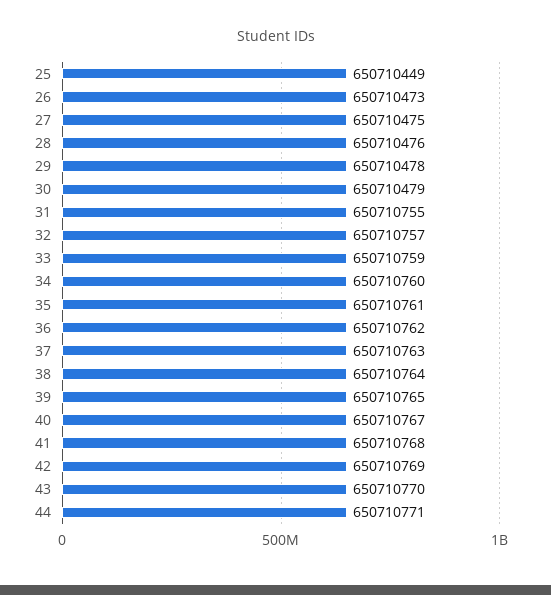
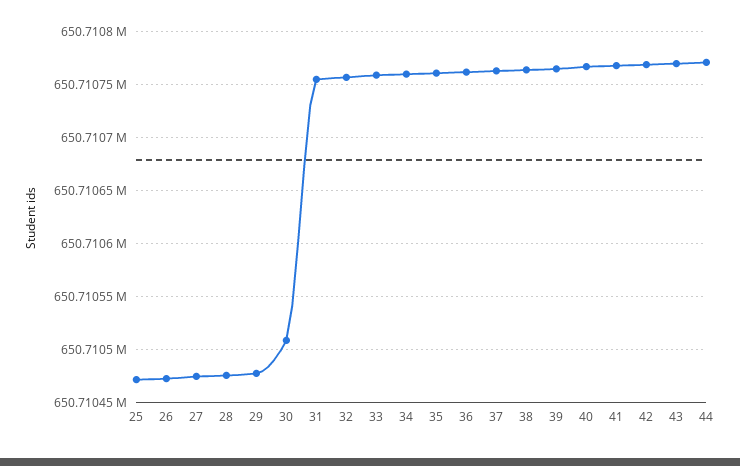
25: 650710449 -> 650710470
30: 650710479 -> 650710510

